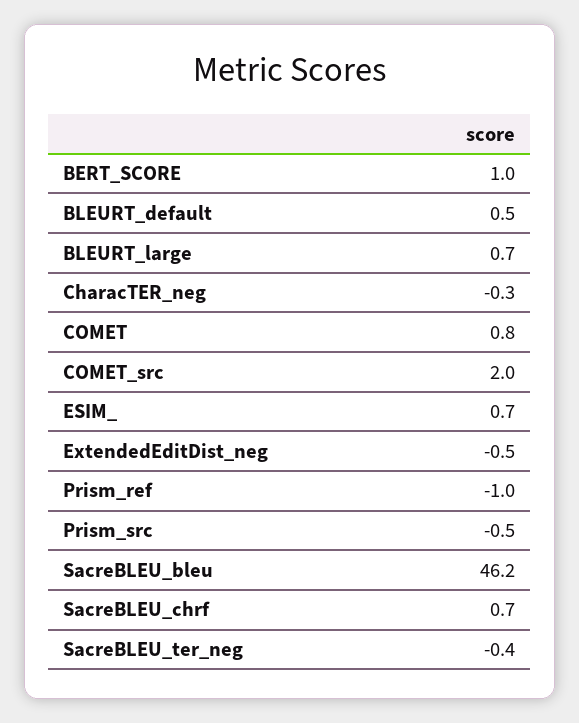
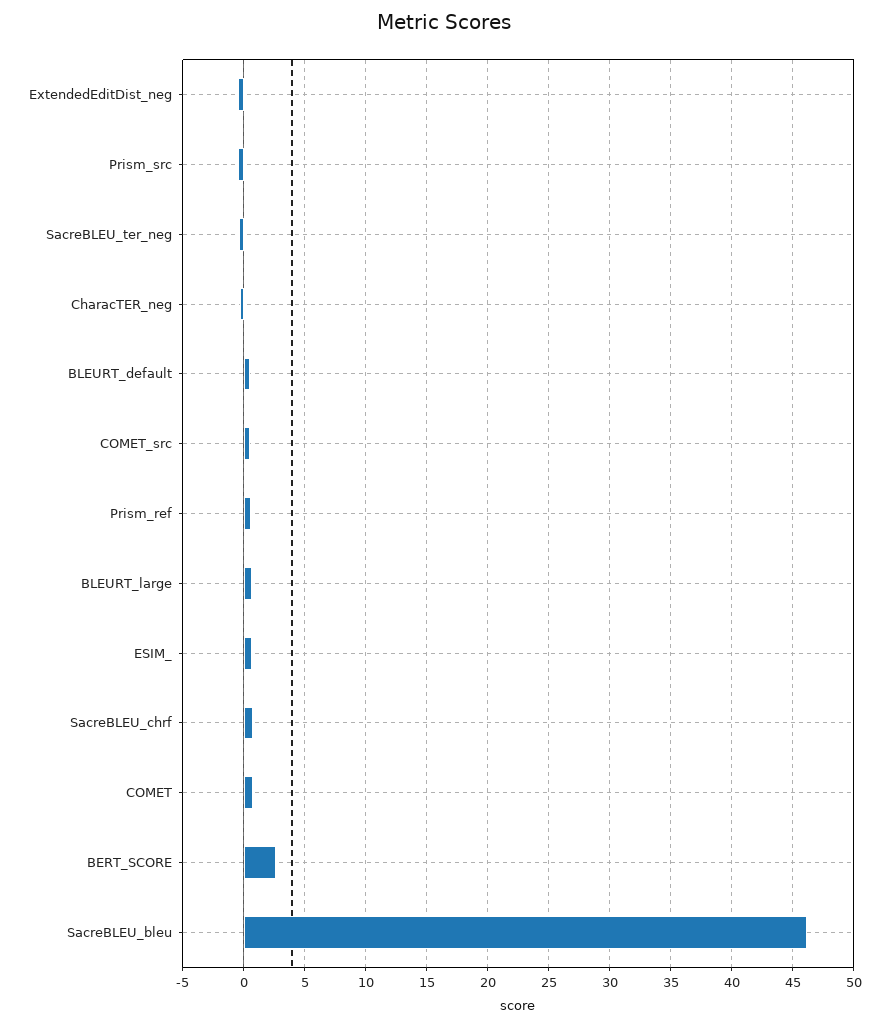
BERT_SCORE: 1 -> 2.5
COMET_src: 2 -> 0.5
Prism_ref: -1 -> 0.5

